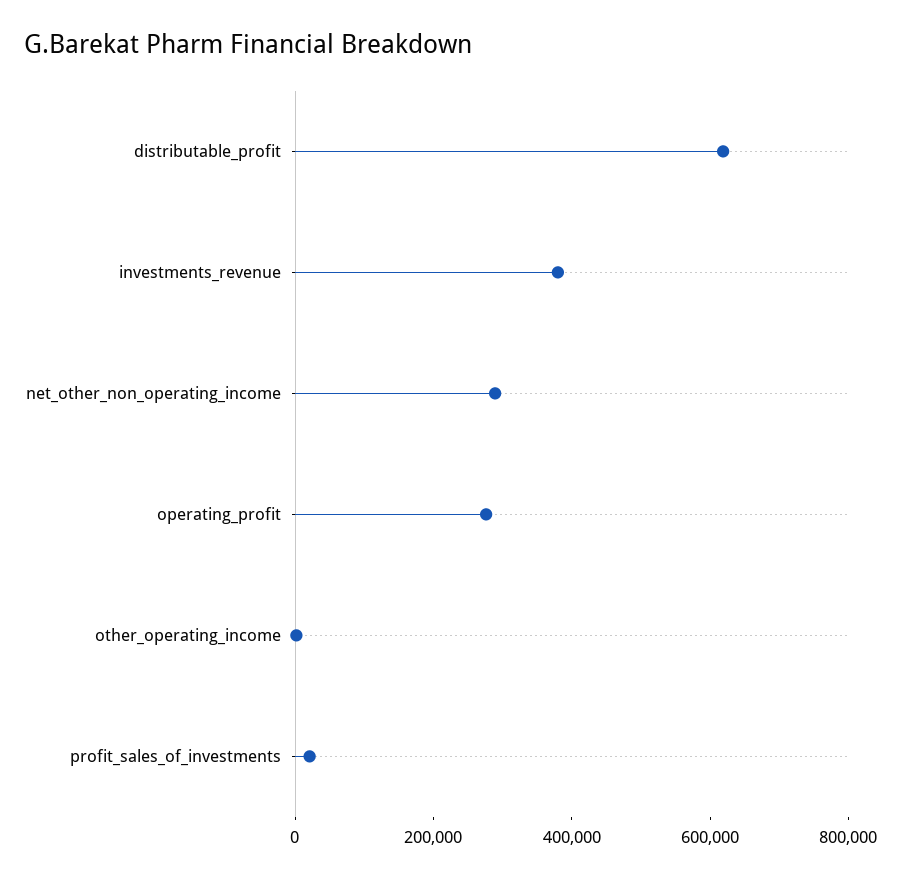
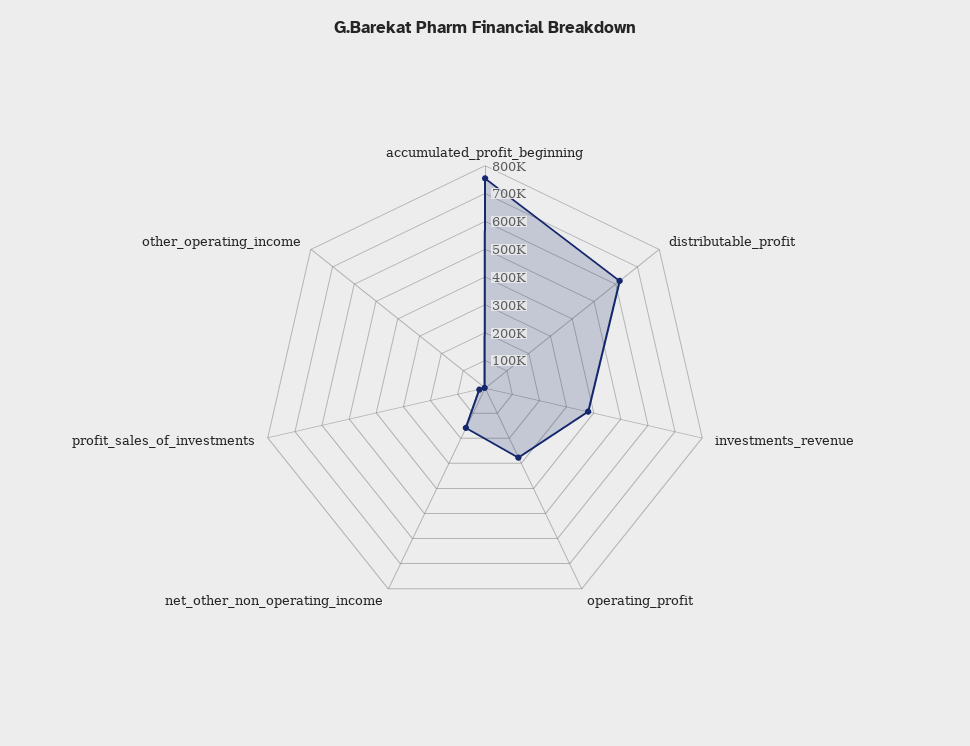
net_other_non_operating_income: 300000 -> 150000
accumulated_profit_beginning: none -> 750000

